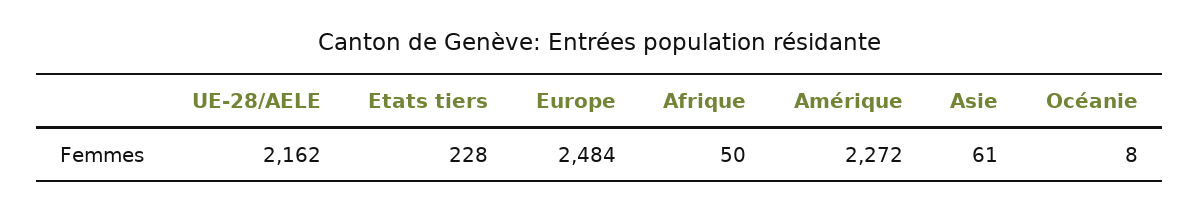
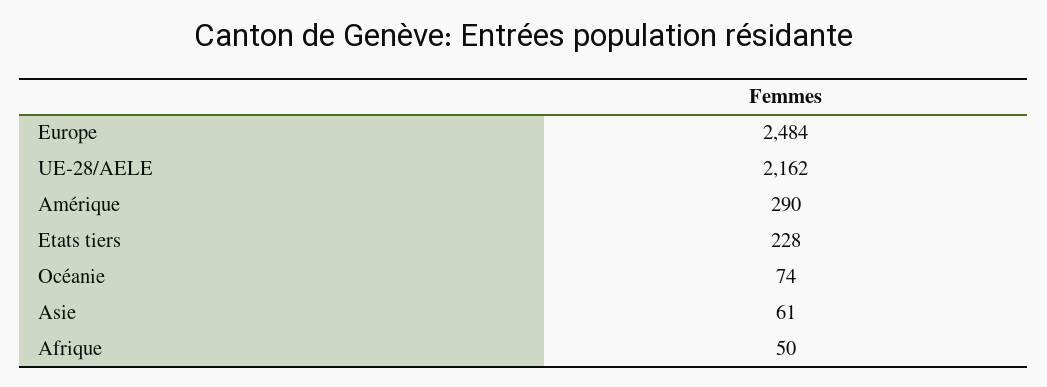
Amérique: 2272 -> 290
Océanie: 8 -> 74

